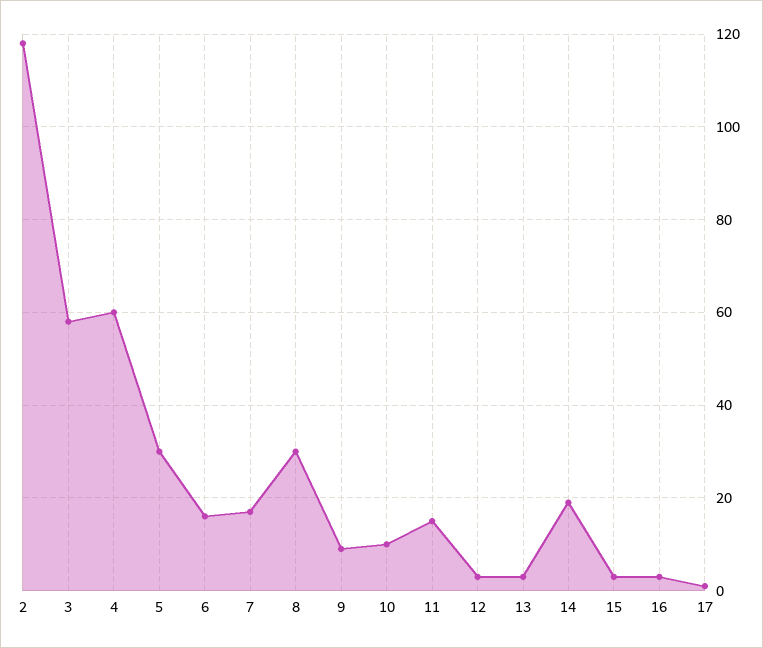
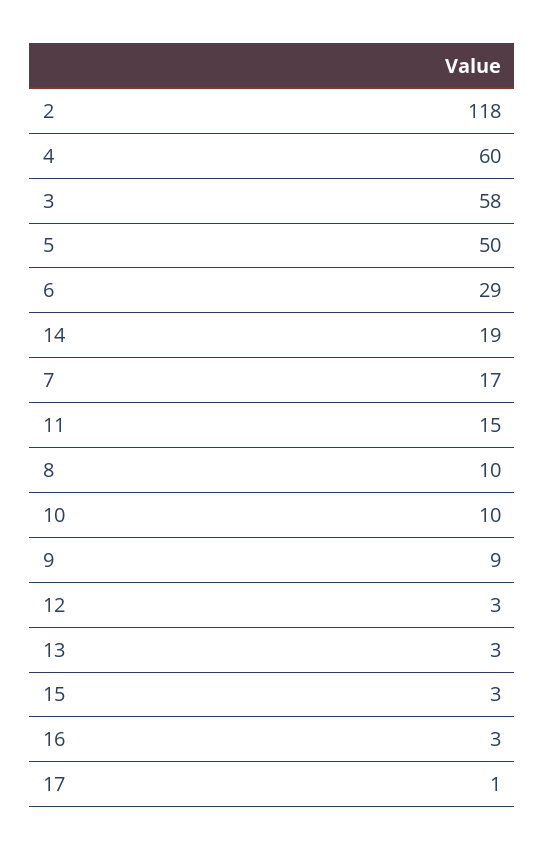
5: 30 -> 50
6: 15 -> 29
8: 30 -> 10

